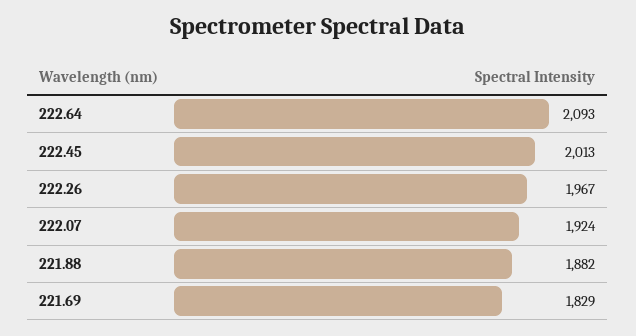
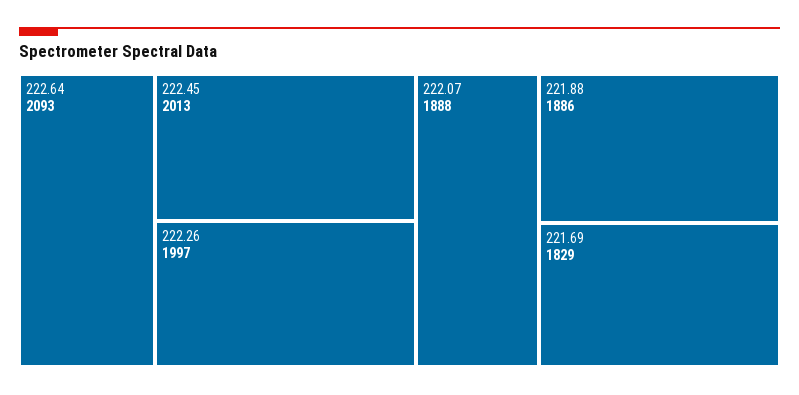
222.26: 1967 -> 1997
222.07: 1924 -> 1888
221.88: 1882 -> 1886

